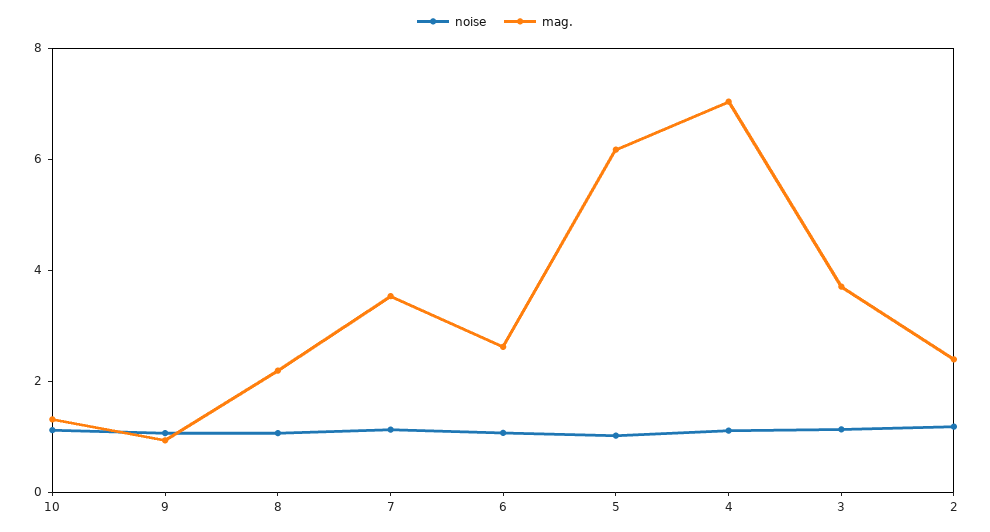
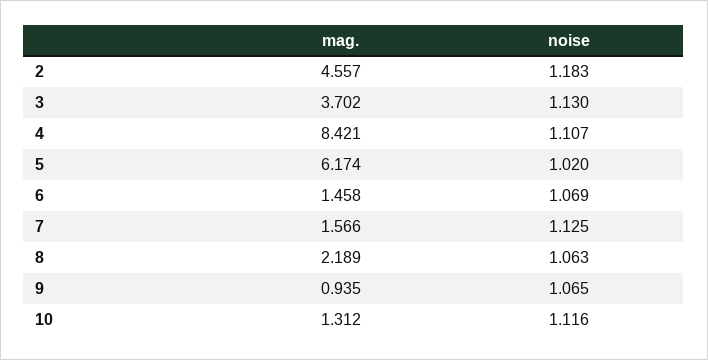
mag., 7: 3.5 -> 1.566
mag., 6: 2.5 -> 1.458
mag., 4: 7 -> 8.421
mag., 2: 2.5 -> 4.557

